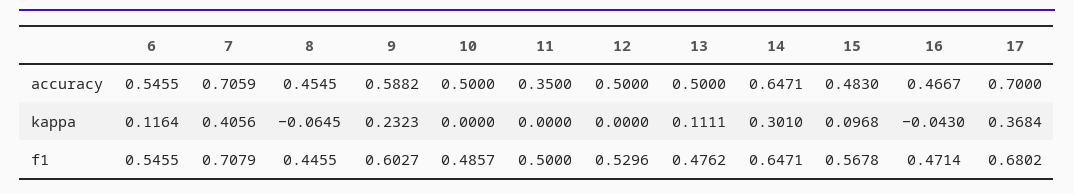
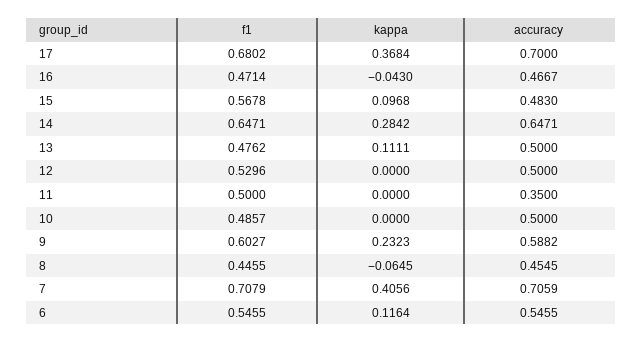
14, kappa: 0.301 -> 0.2842

